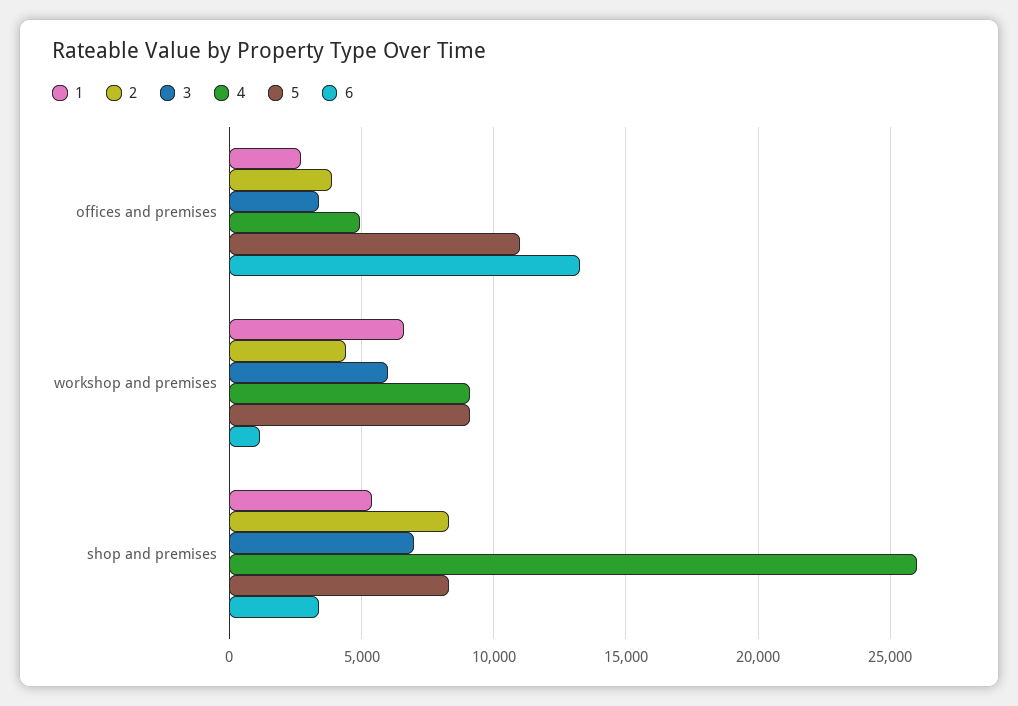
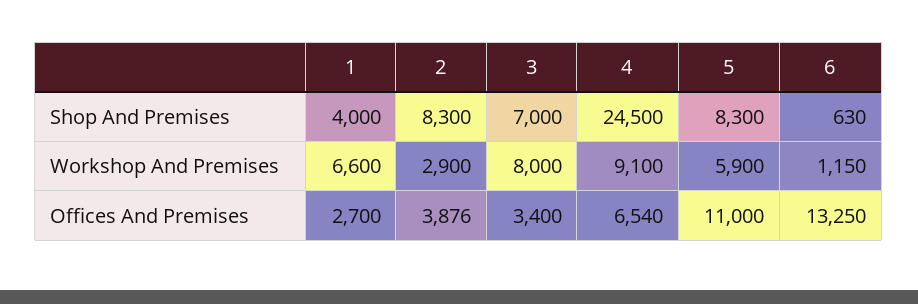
4, offices and premises: 5000 -> 6540
2, workshop and premises: 4500 -> 2900
3, workshop and premises: 6000 -> 8000
5, workshop and premises: 9000 -> 5900
1, shop and premises: 5500 -> 4000
4, shop and premises: 26000 -> 24500
6, shop and premises: 3500 -> 630

